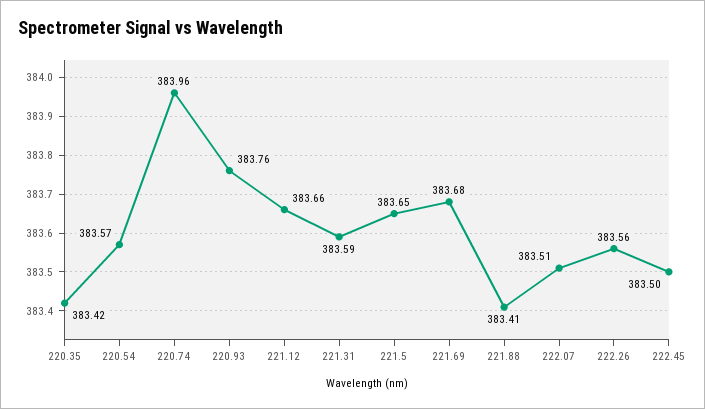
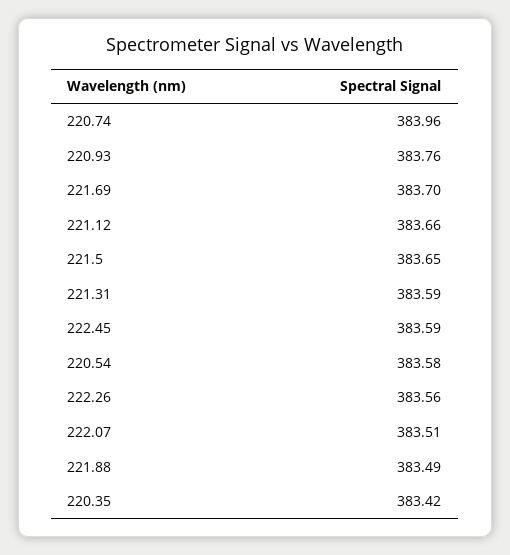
220.54: 383.57 -> 383.58
221.69: 383.68 -> 383.7
221.88: 383.41 -> 383.49
222.45: 383.5 -> 383.59

